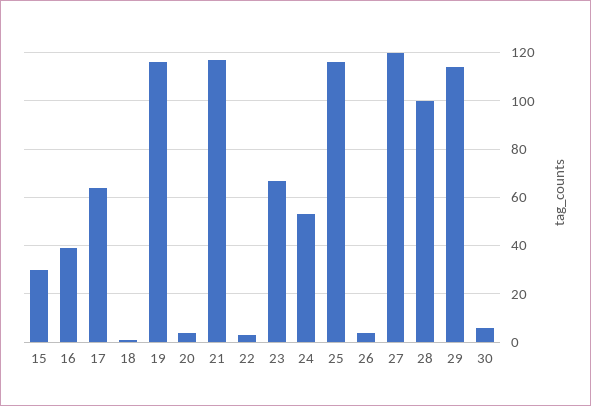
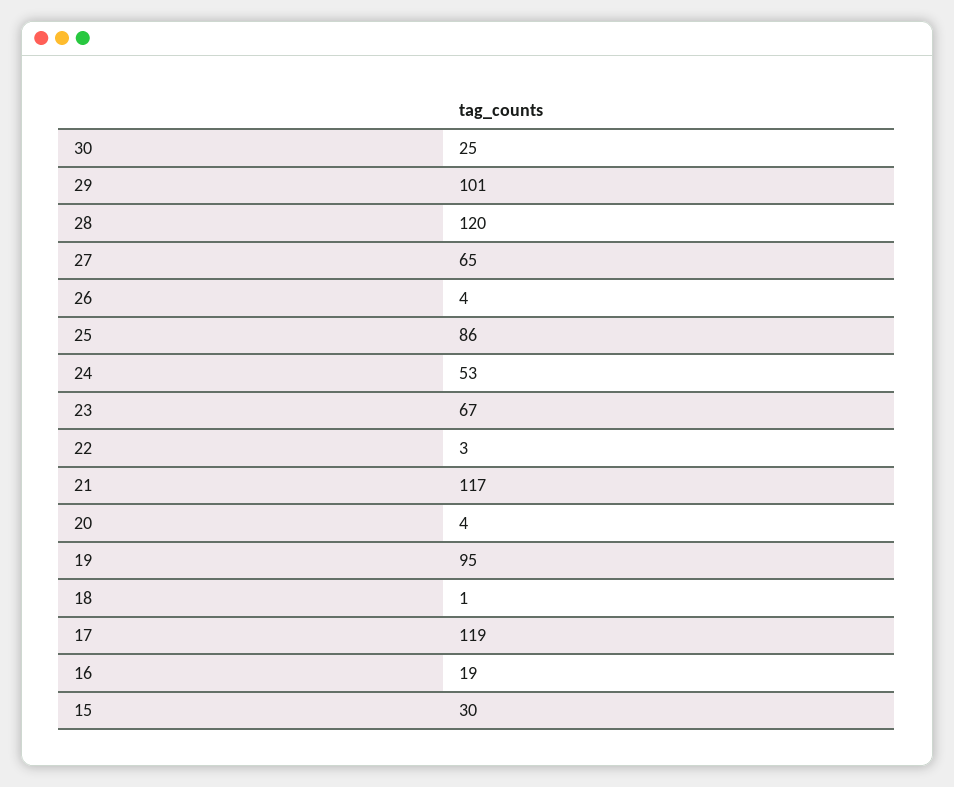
16: 40 -> 19
17: 65 -> 119
19: 115 -> 95
25: 115 -> 86
27: 120 -> 65
28: 100 -> 120
29: 115 -> 101
30: 5 -> 25

